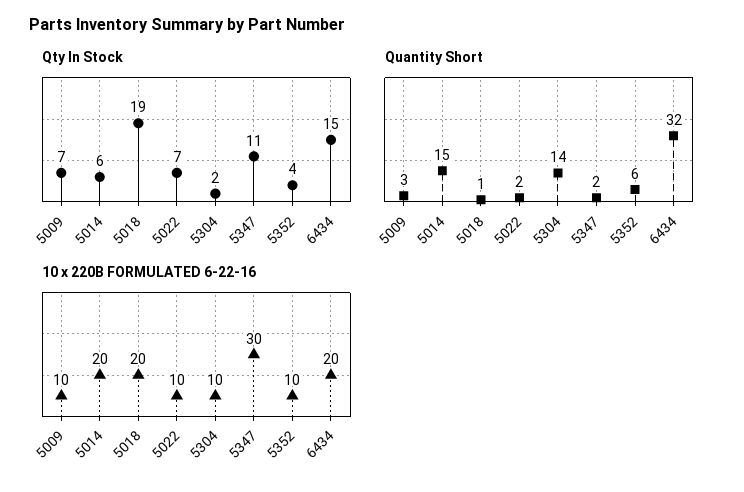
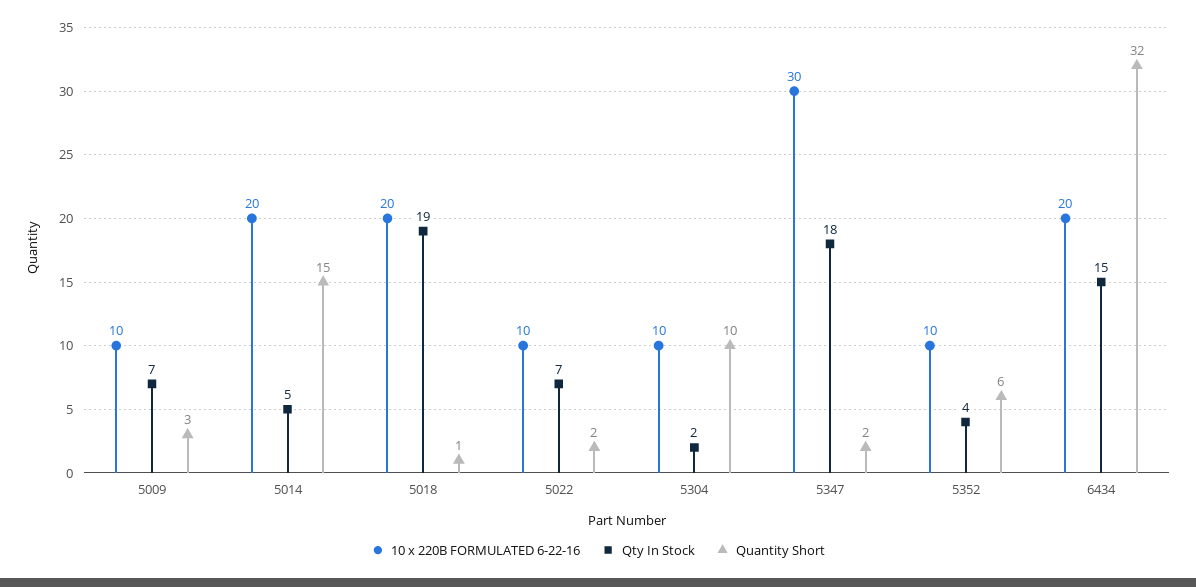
Qty In Stock, 5014: 6 -> 5
Qty In Stock, 5347: 11 -> 18
Quantity Short, 5304: 14 -> 10

